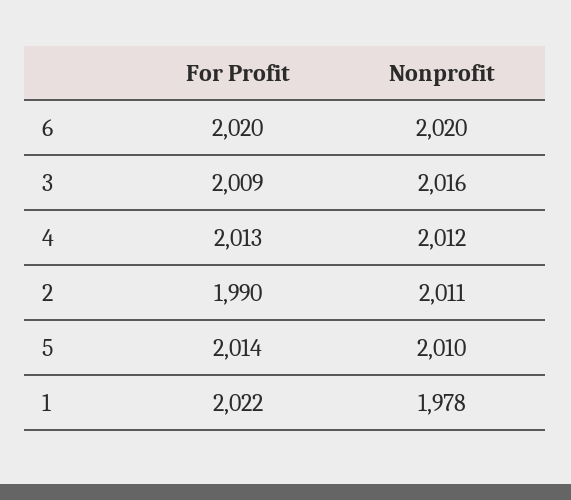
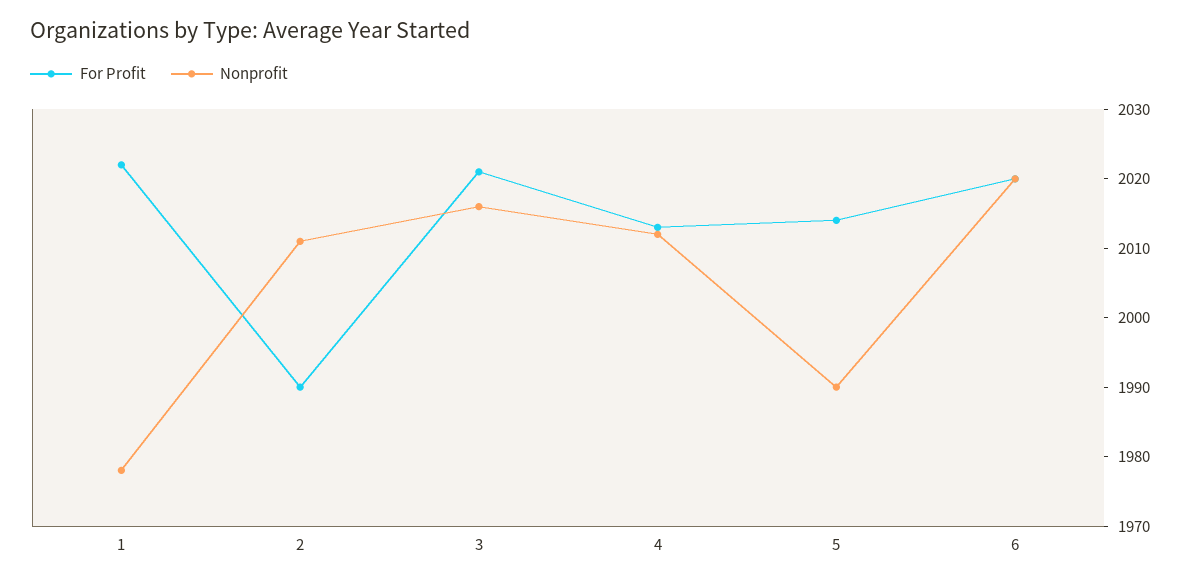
For Profit, 3: 2009 -> 2020
Nonprofit, 5: 2010 -> 1990

